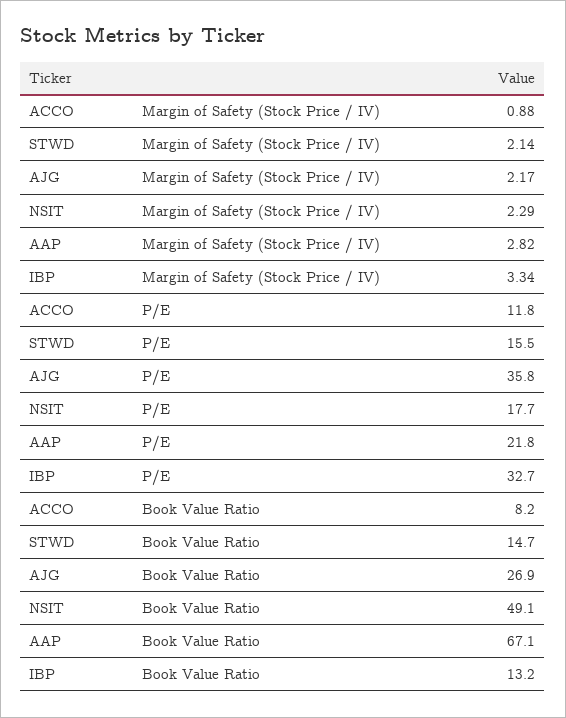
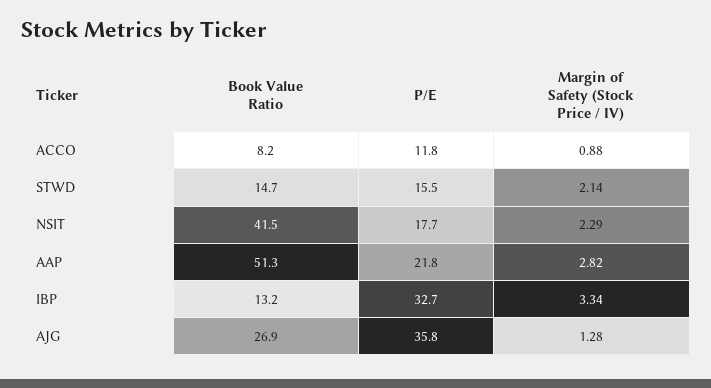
AJG, Margin of Safety (Stock Price / IV): 2.17 -> 1.28
NSIT, Book Value Ratio: 49.1 -> 41.5
AAP, Book Value Ratio: 67.1 -> 51.3

